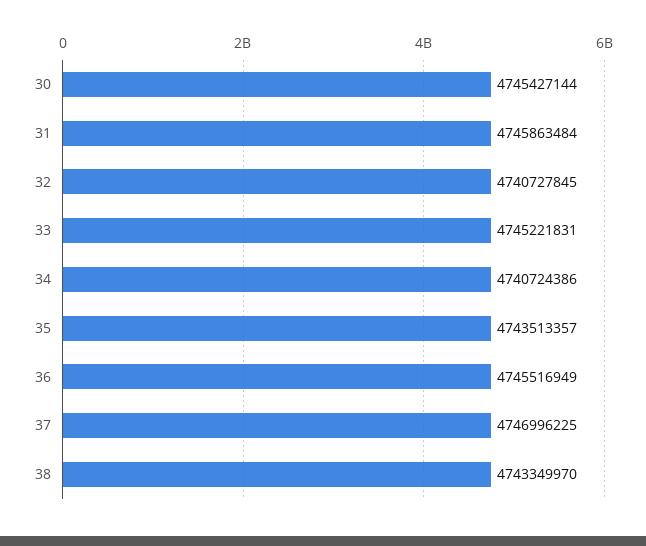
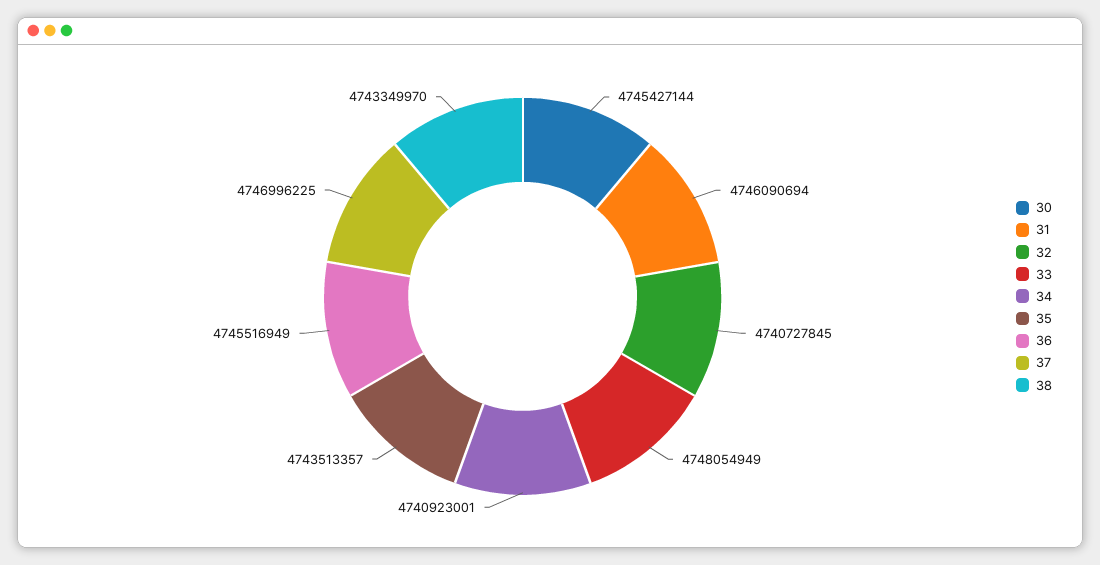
31: 4745863484 -> 4746090694
33: 4745221831 -> 4748054949
34: 4740724386 -> 4740923001

